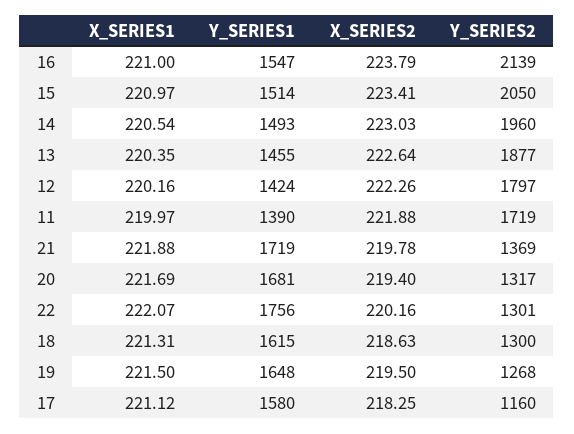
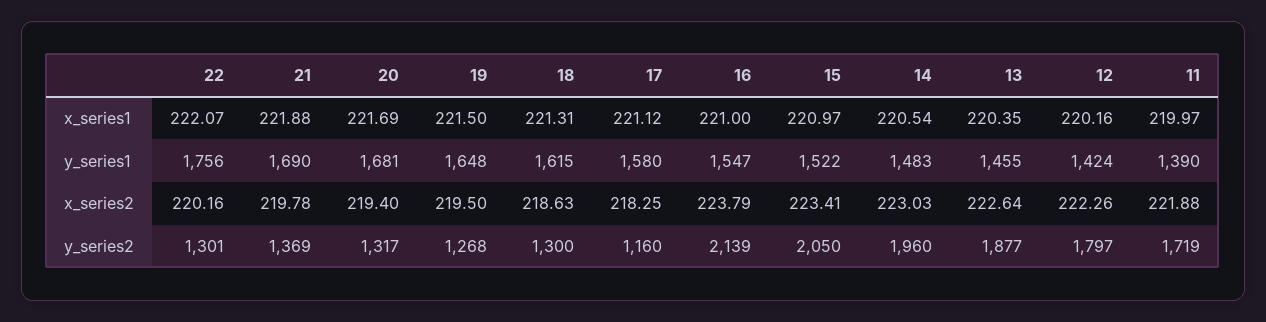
Y_SERIES1, 15: 1514 -> 1522
Y_SERIES1, 14: 1493 -> 1483
Y_SERIES1, 21: 1719 -> 1690

